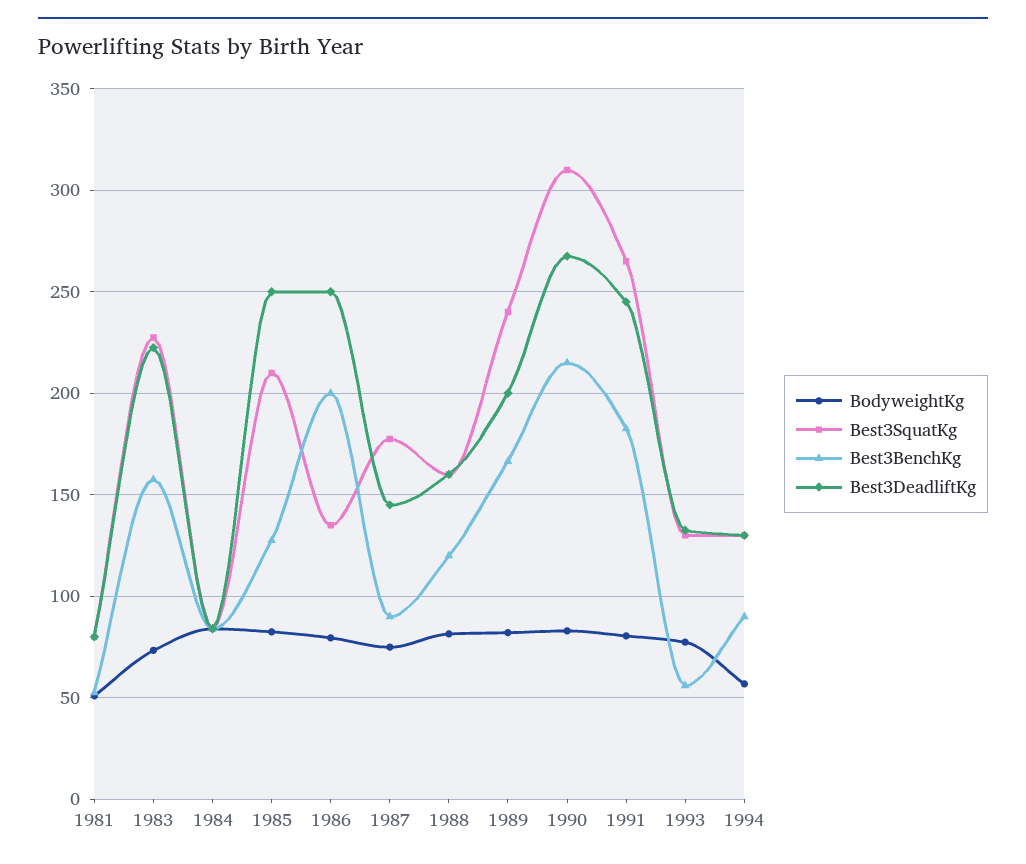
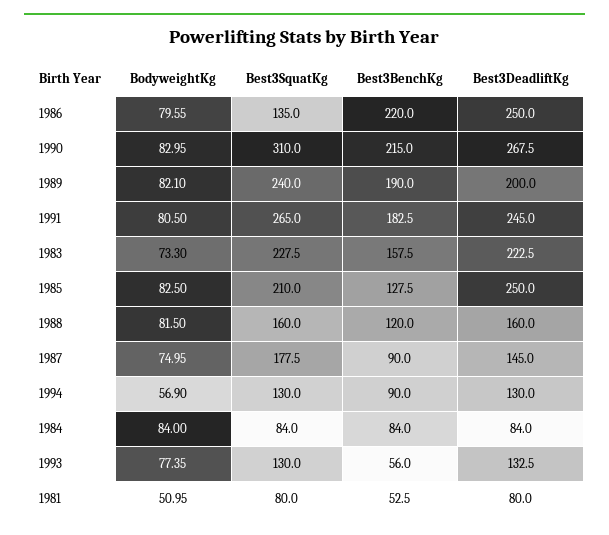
Best3BenchKg, 1986: 200 -> 220
Best3BenchKg, 1989: 165 -> 190

